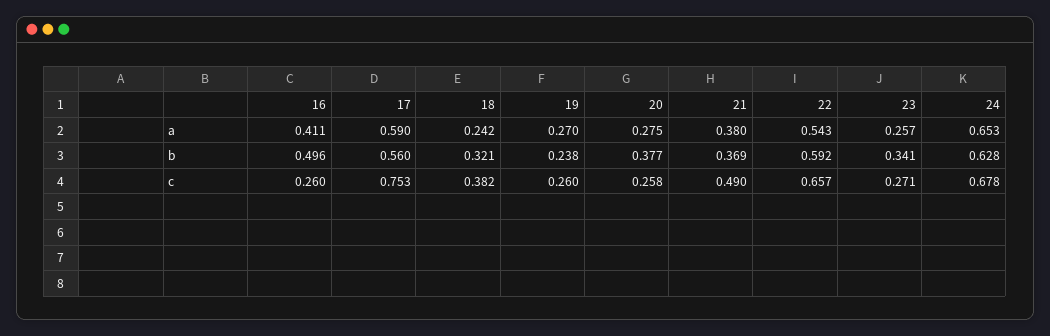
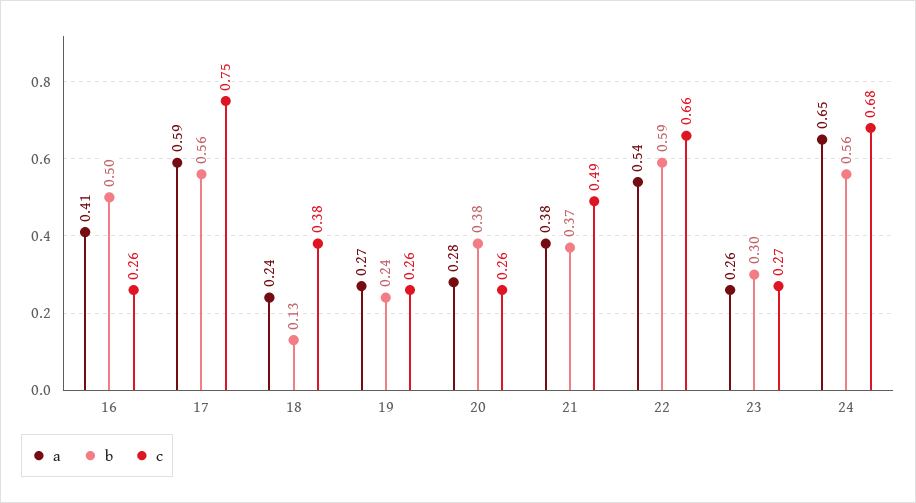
b, 18: 0.321 -> 0.13
b, 23: 0.341 -> 0.3
b, 24: 0.628 -> 0.56

